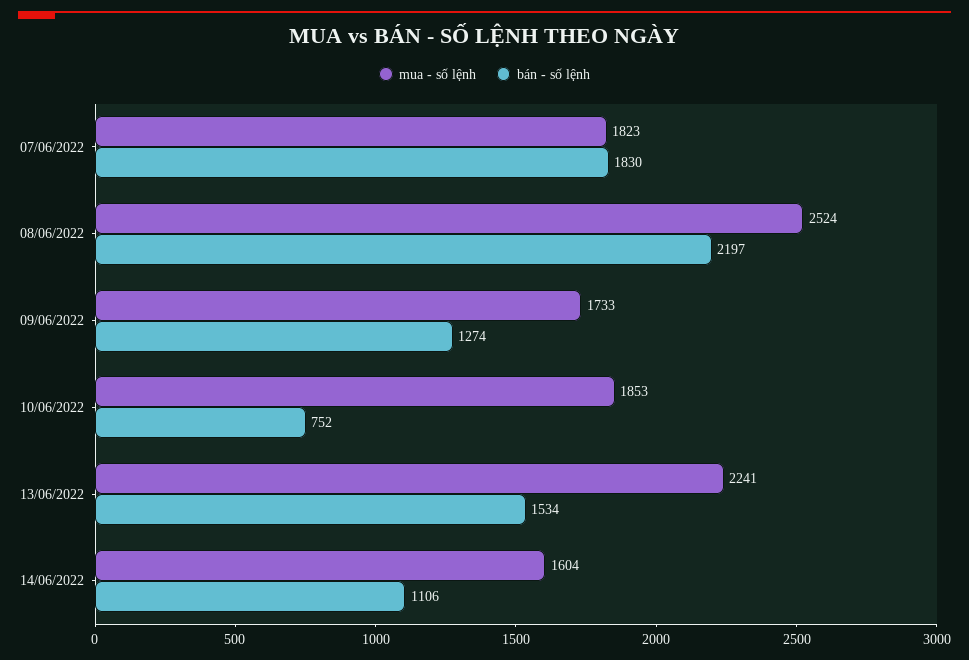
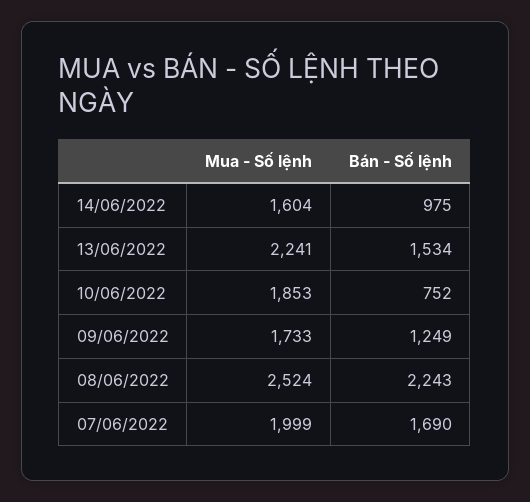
mua - số lệnh, 07/06/2022: 1823 -> 1999
bán - số lệnh, 07/06/2022: 1830 -> 1690
bán - số lệnh, 08/06/2022: 2197 -> 2243
bán - số lệnh, 09/06/2022: 1274 -> 1249
bán - số lệnh, 14/06/2022: 1106 -> 975

